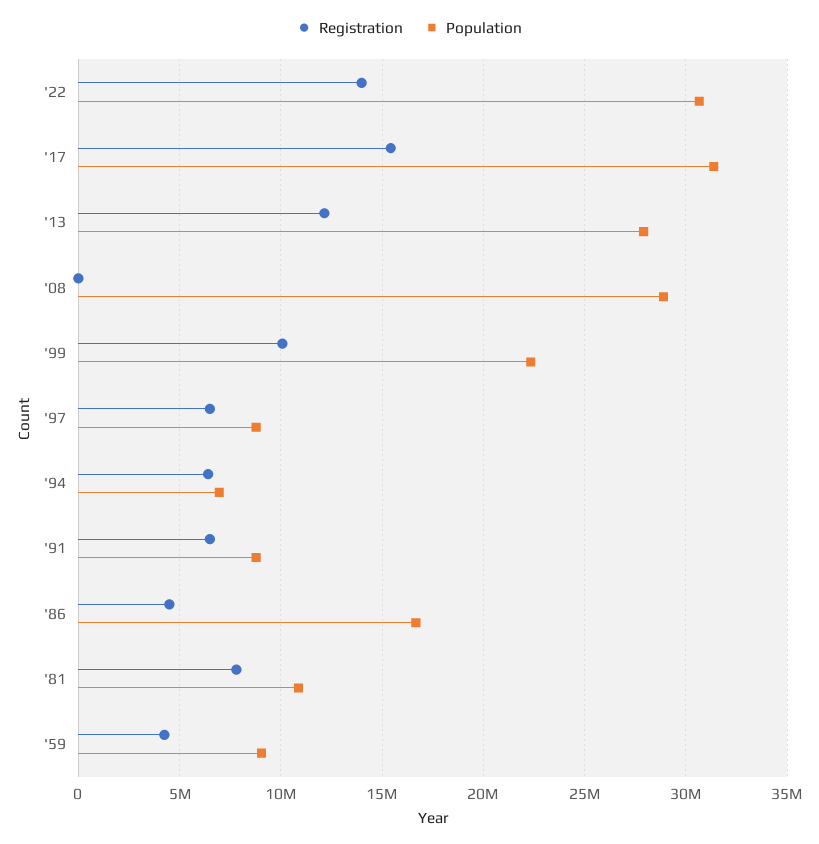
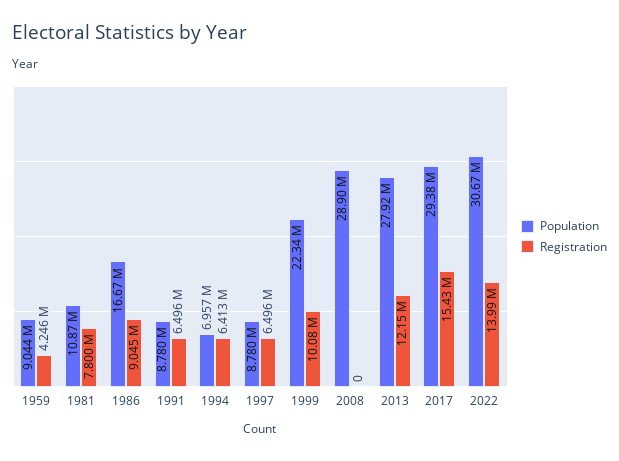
Population, '17: 31500000 -> 29380000
Registration, '86: 4500000 -> 9045000

